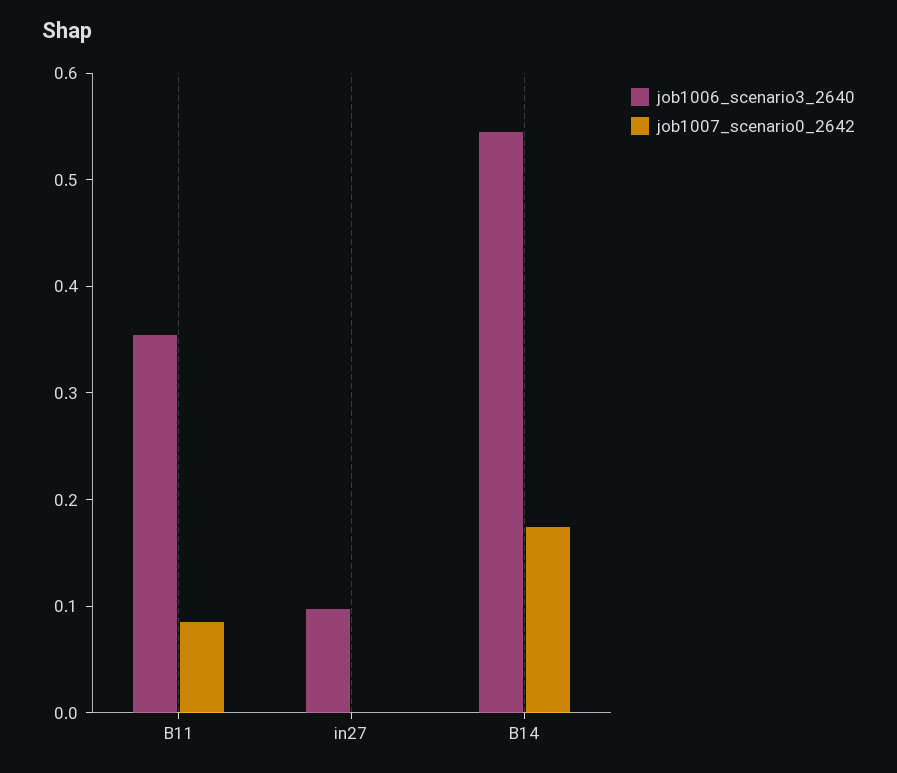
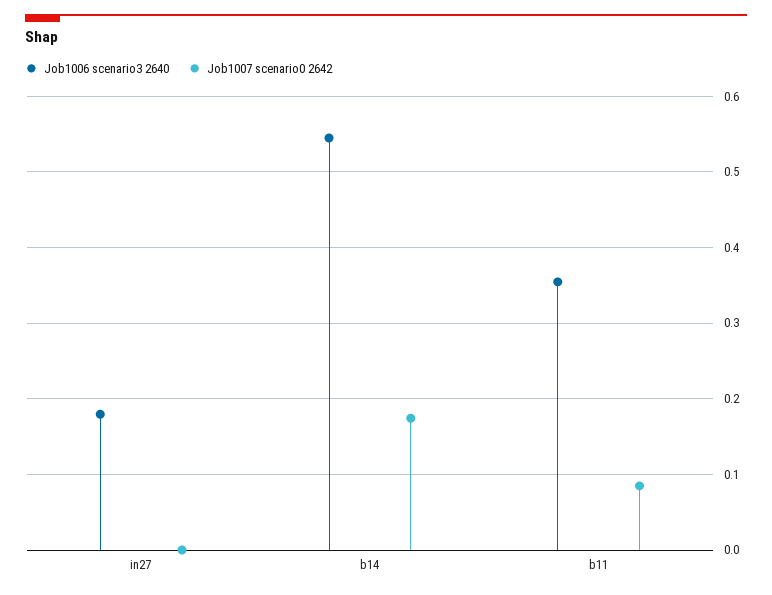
job1006_scenario3_2640, in27: 0.1 -> 0.18

